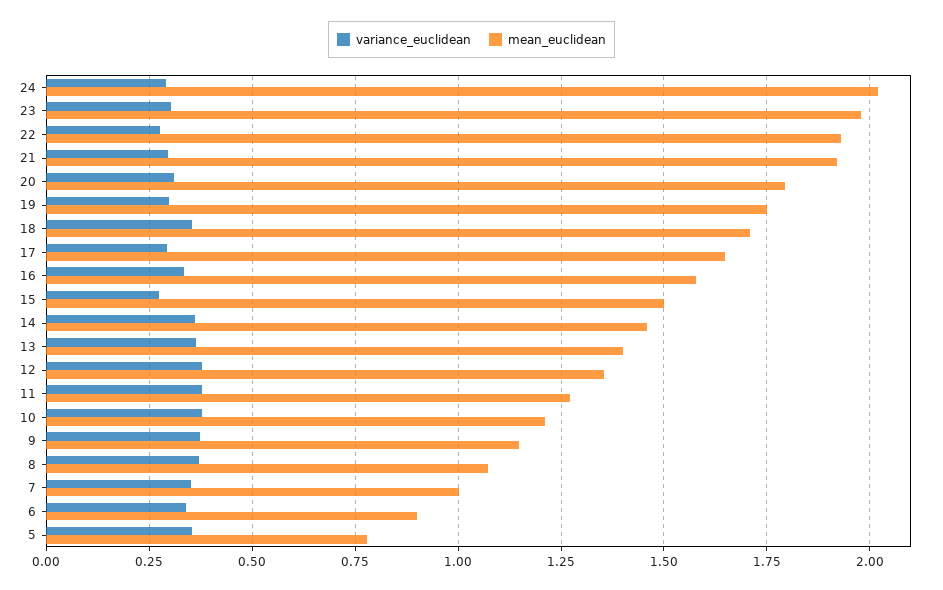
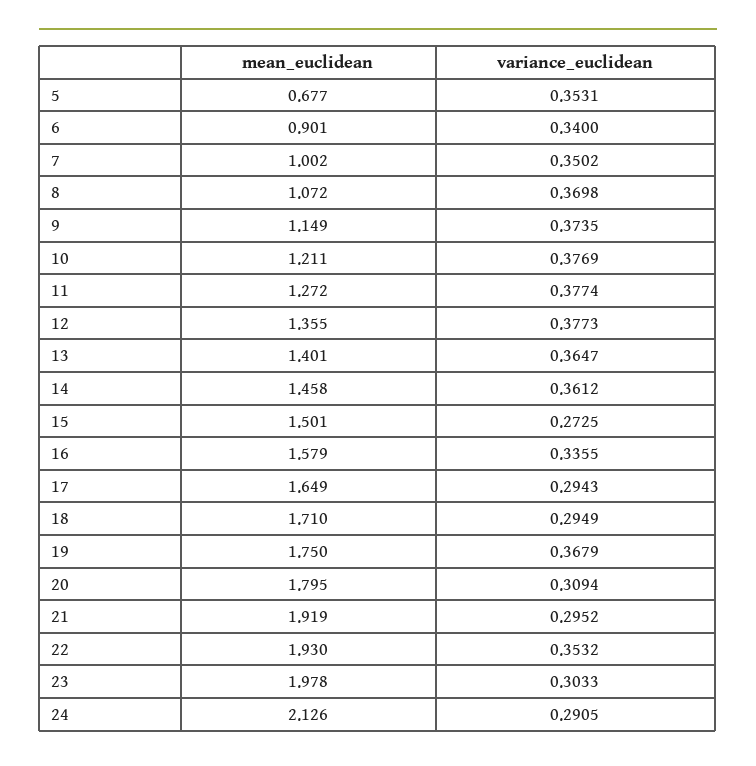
mean_euclidean, 24: 2.025 -> 2.126
variance_euclidean, 22: 0.275 -> 0.3532
variance_euclidean, 19: 0.3 -> 0.3679
variance_euclidean, 18: 0.35 -> 0.2949
mean_euclidean, 5: 0.775 -> 0.677

